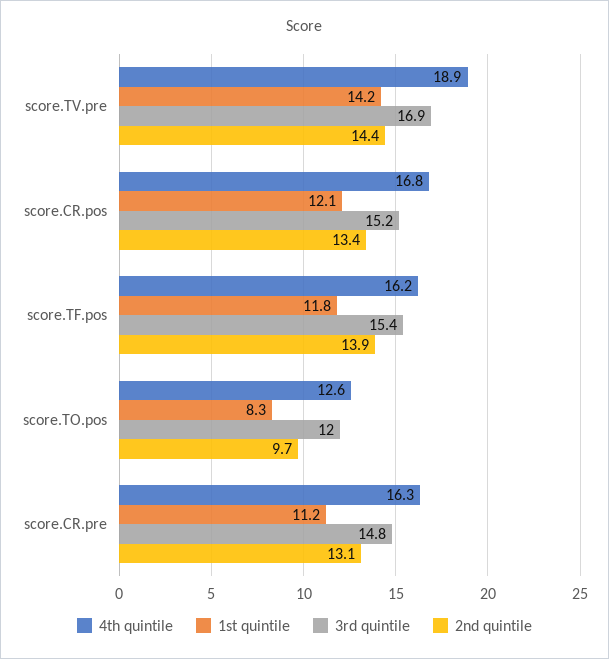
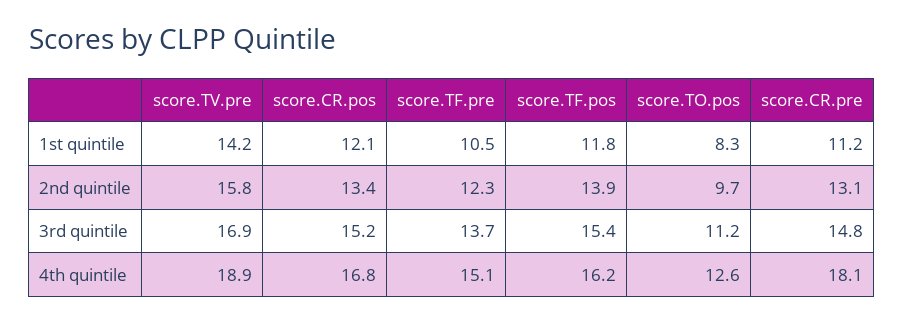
2nd quintile, score.TV.pre: 14.4 -> 15.8
3rd quintile, score.TO.pos: 12 -> 11.2
4th quintile, score.CR.pre: 16.3 -> 18.1
1st quintile, score.TF.pre: none -> 10.5
2nd quintile, score.TF.pre: none -> 12.3
3rd quintile, score.TF.pre: none -> 13.7
4th quintile, score.TF.pre: none -> 15.1

